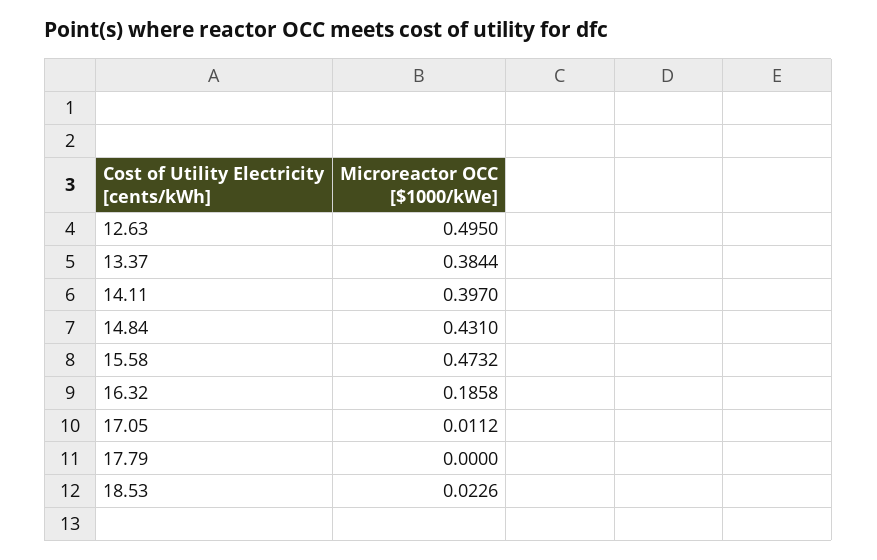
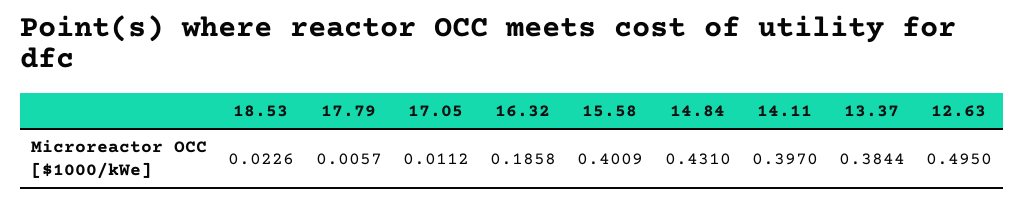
15.58: 0.4732 -> 0.4009
17.79: 0 -> 0.0057

